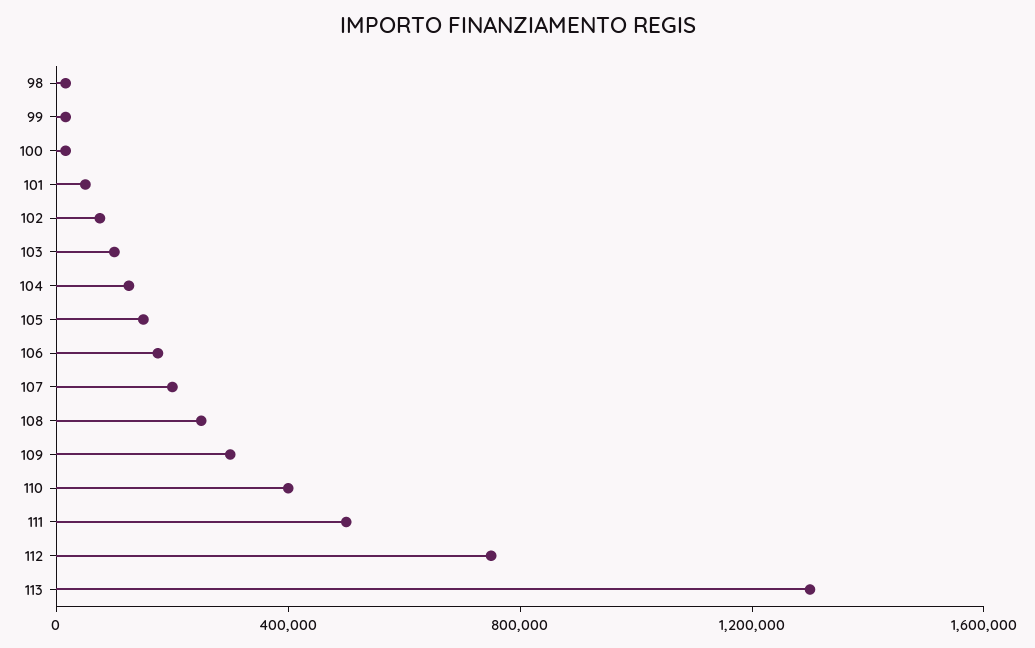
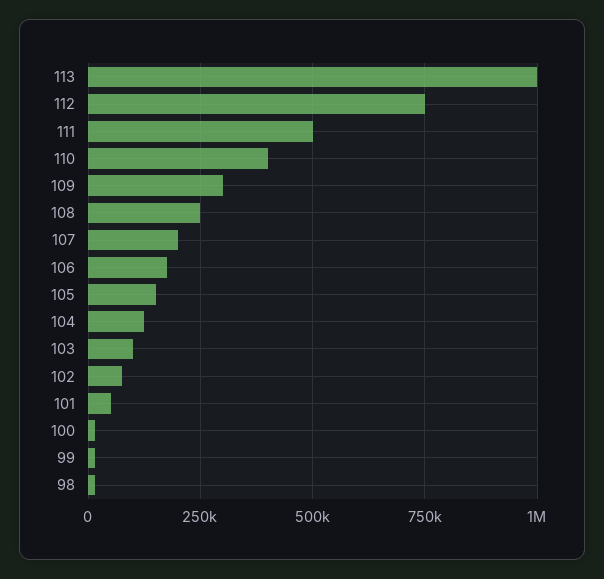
113: 1300000 -> 1000000

